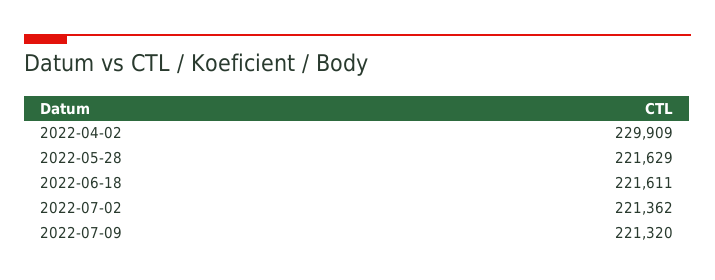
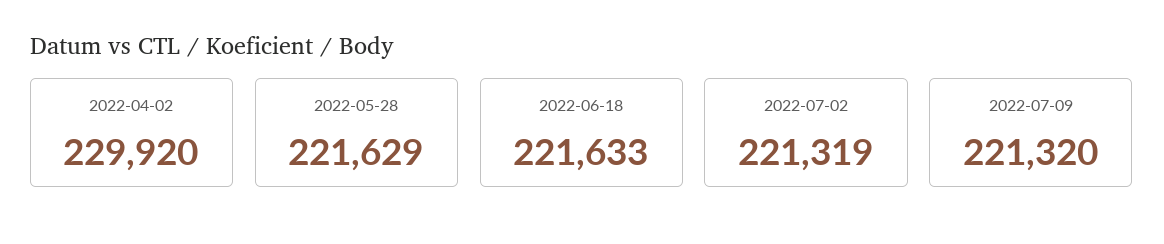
2022-04-02: 229909 -> 229920
2022-06-18: 221611 -> 221633
2022-07-02: 221362 -> 221319

